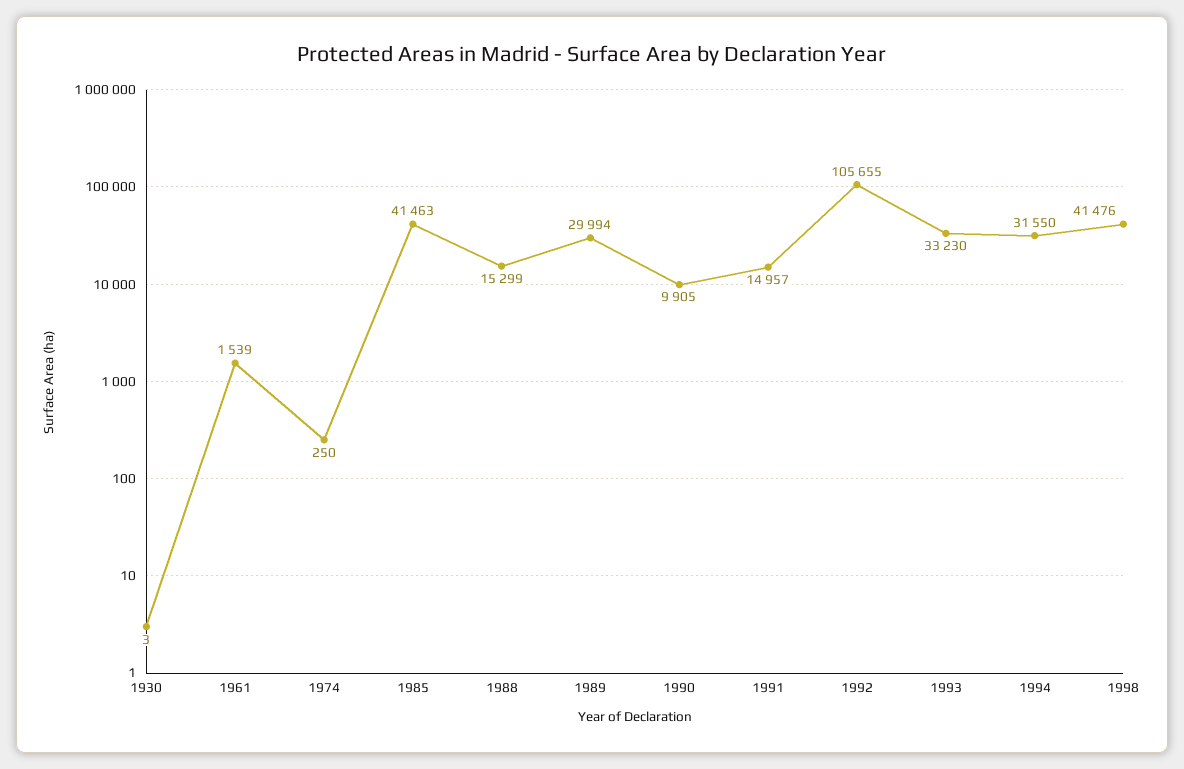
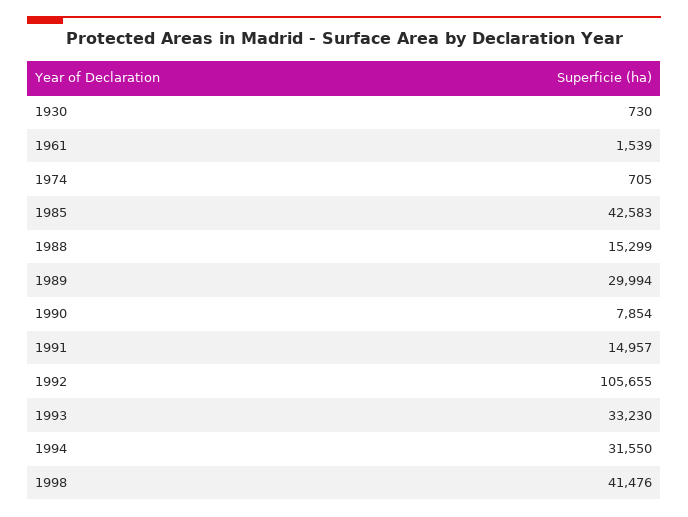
1930: 3 -> 730
1974: 250 -> 705
1985: 41463 -> 42583
1990: 9905 -> 7854

